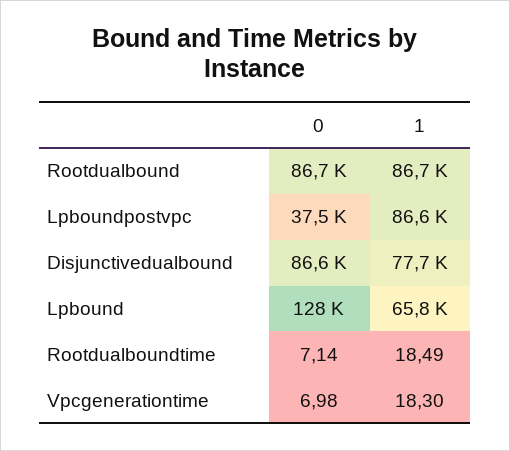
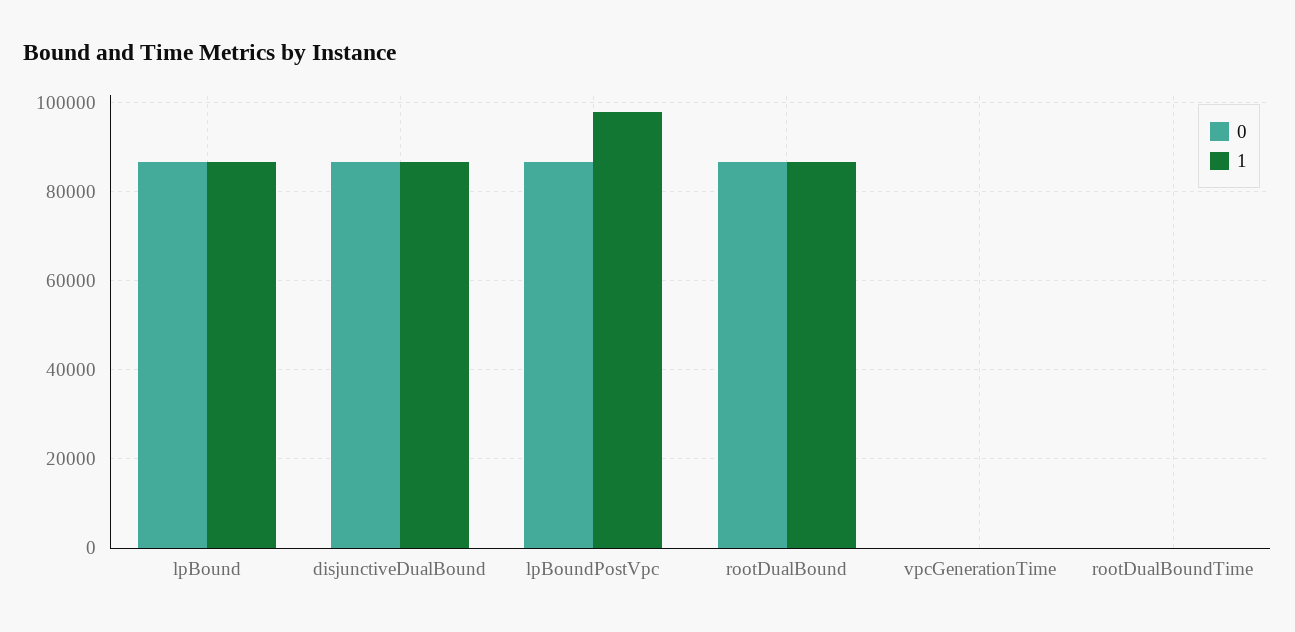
0, Lpboundpostvpc: 37500 -> 86000
1, Lpboundpostvpc: 86600 -> 98000
1, Disjunctivedualbound: 77700 -> 86000
0, Lpbound: 128000 -> 86000
1, Lpbound: 65800 -> 86000

